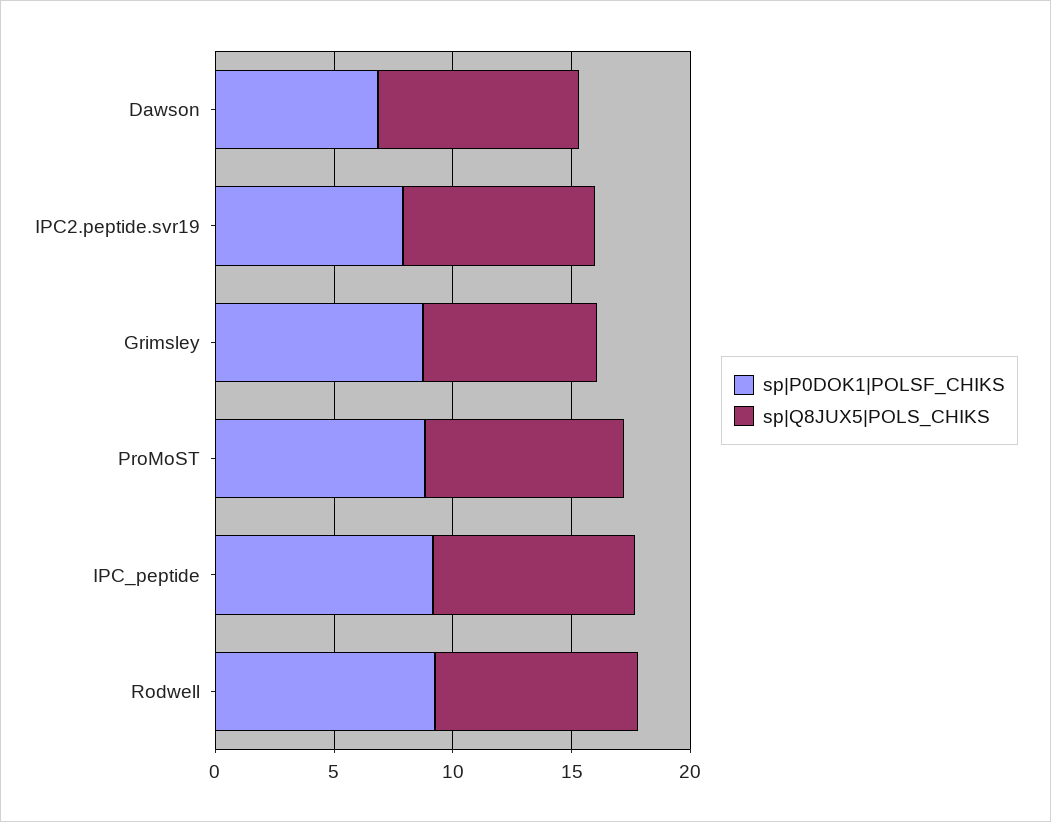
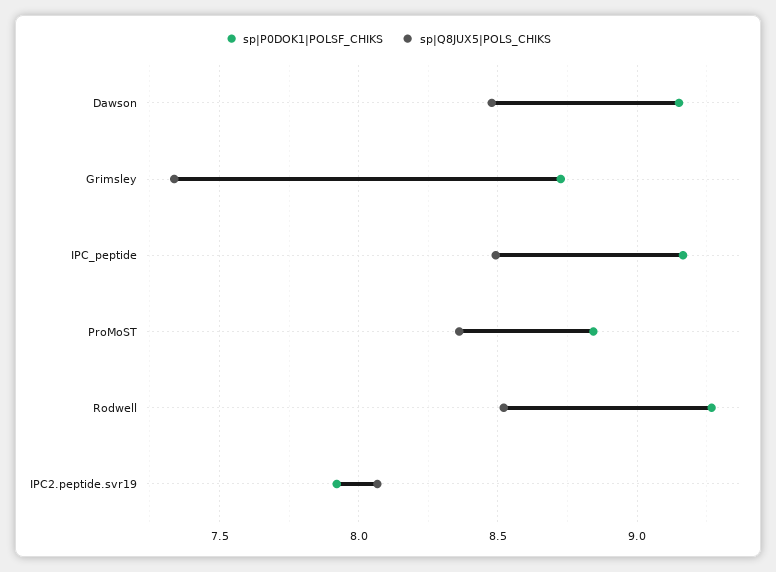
sp|P0DOK1|POLSF_CHIKS, Dawson: 7 -> 9.15

